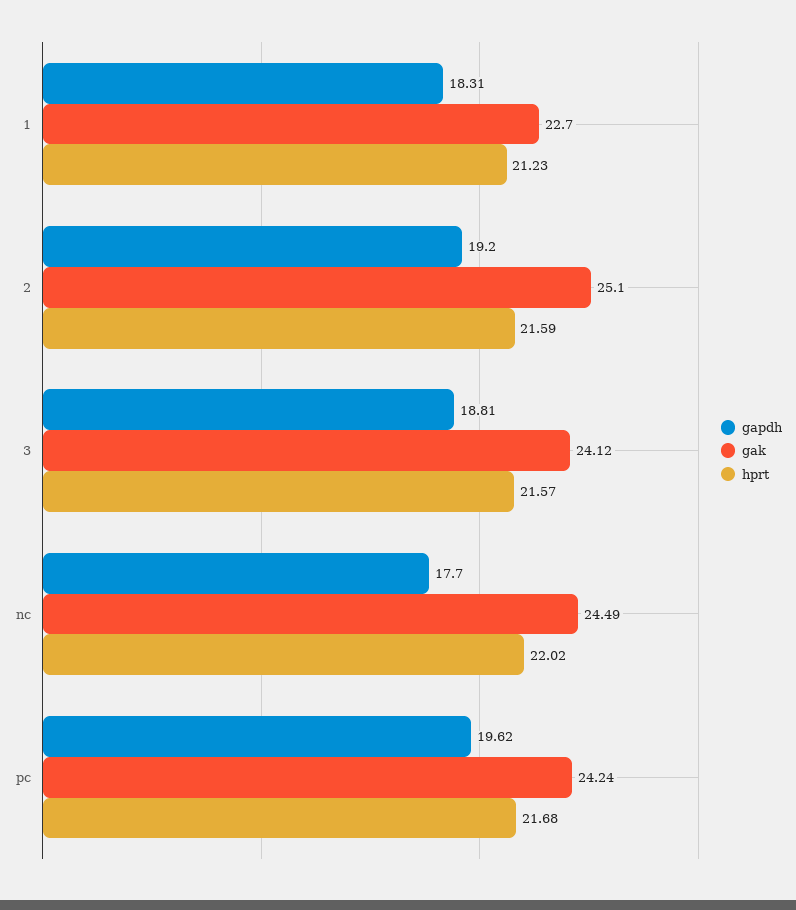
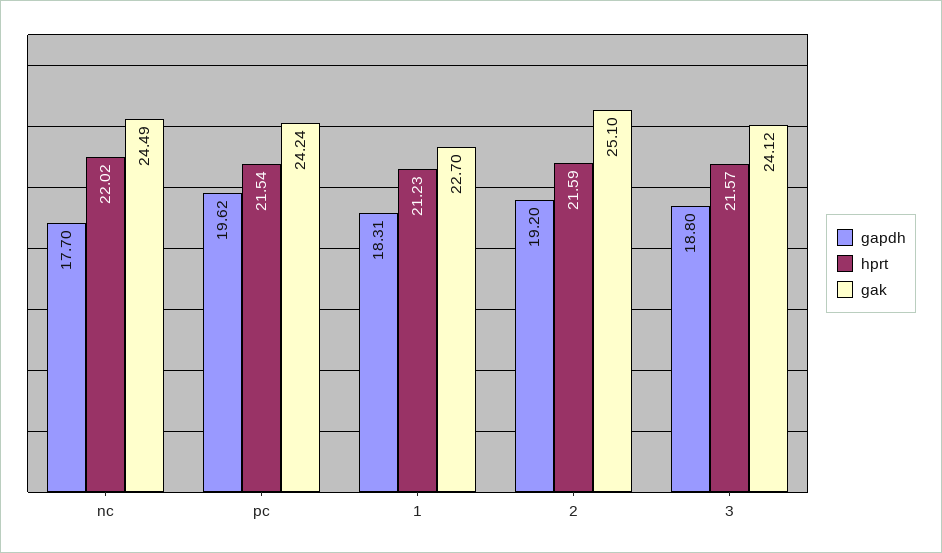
gapdh, 3: 18.81 -> 18.8
hprt, pc: 21.68 -> 21.54

